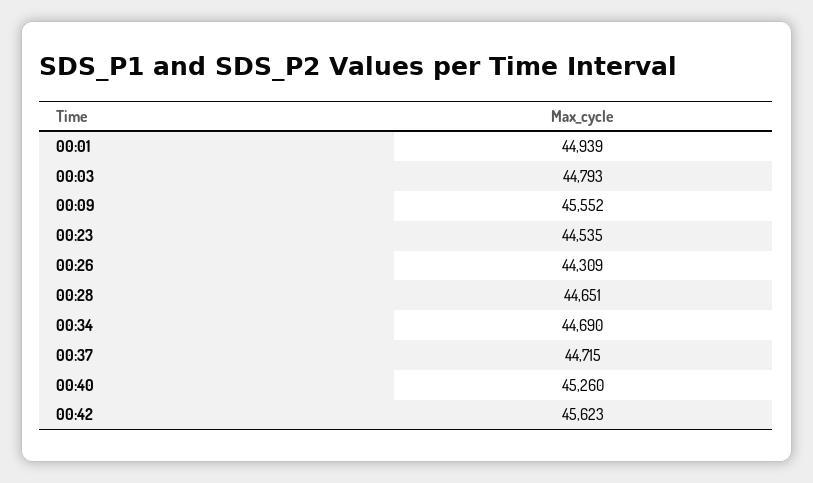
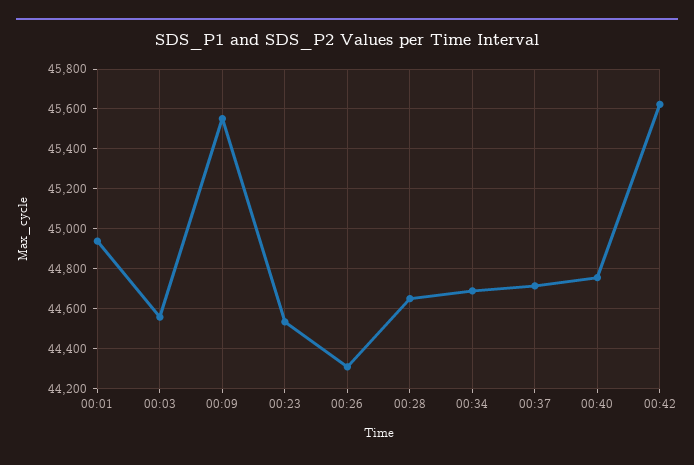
00:03: 44793 -> 44550
00:40: 45260 -> 44750

